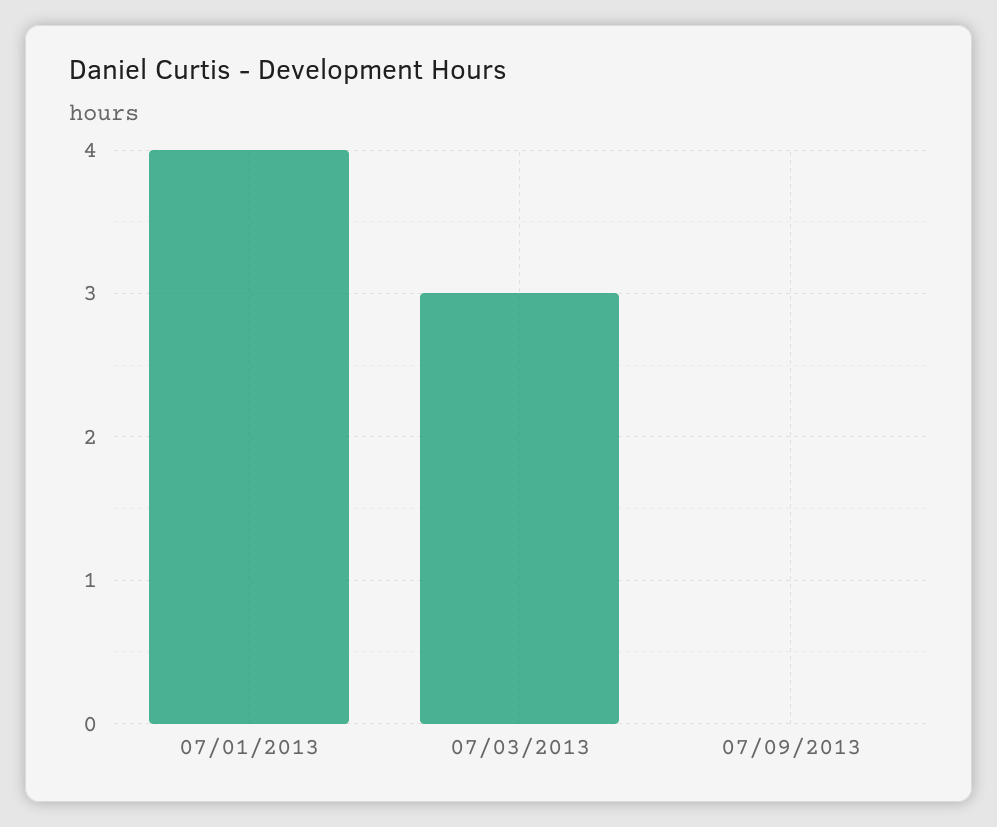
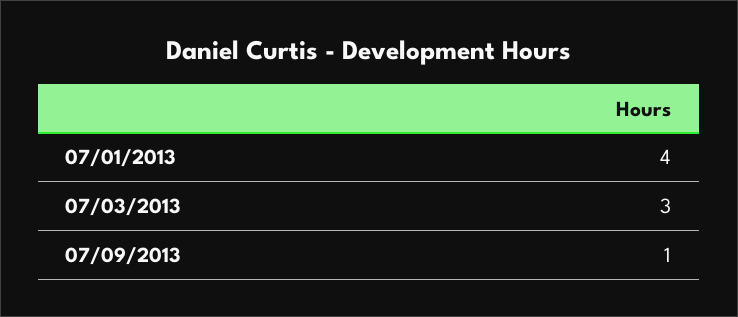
07/09/2013: 0 -> 1

